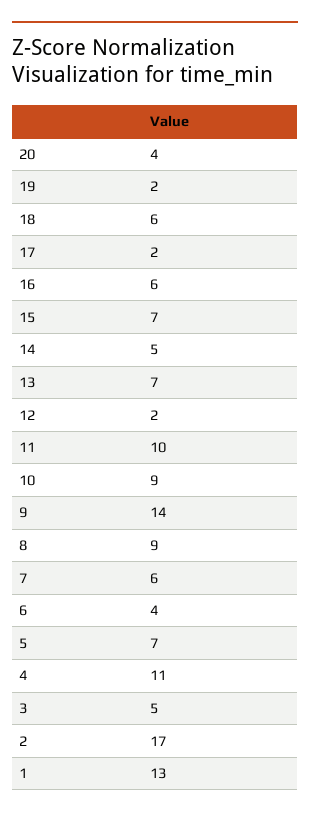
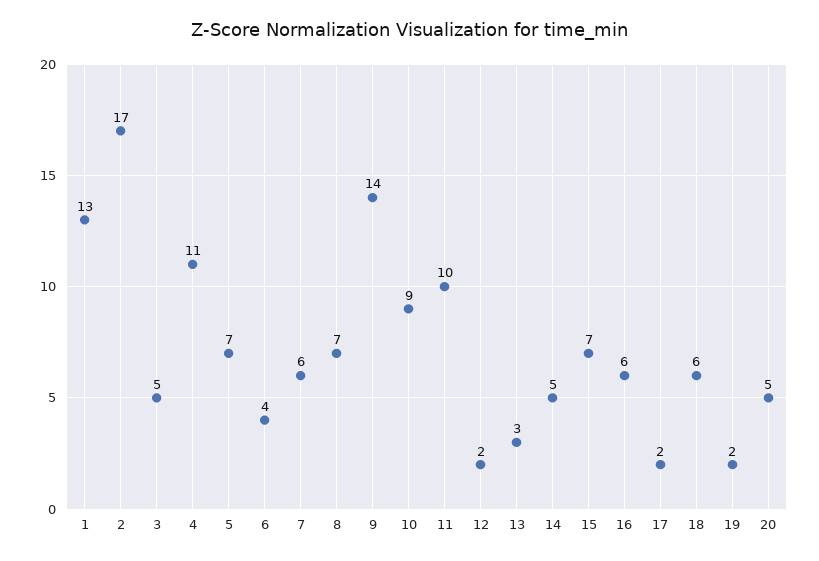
20: 4 -> 5
13: 7 -> 3
8: 9 -> 7

